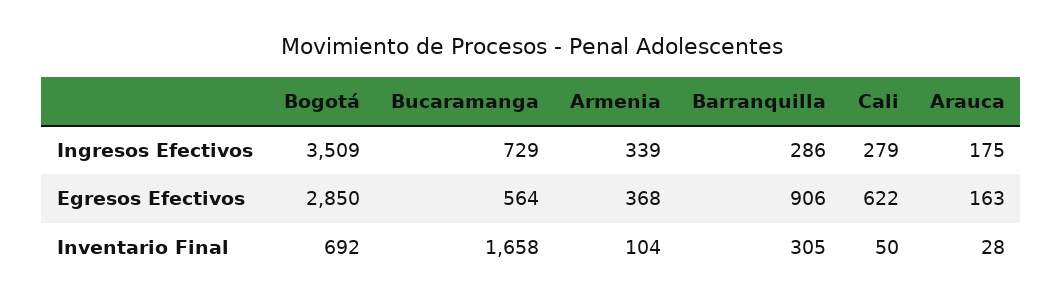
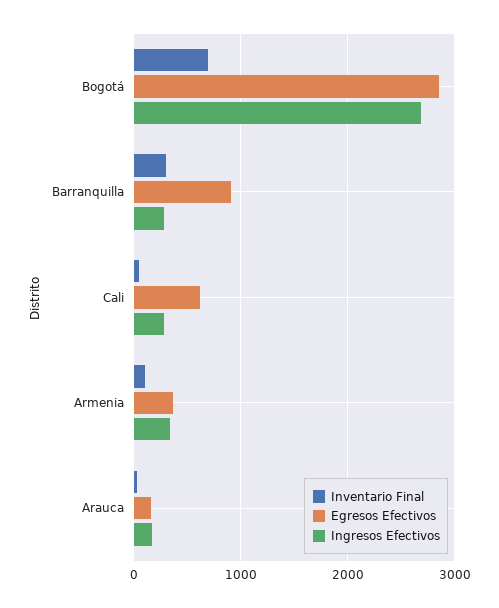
Ingresos Efectivos, Bogotá: 3509 -> 2700
Ingresos Efectivos, Bucaramanga: 729 -> none
Egresos Efectivos, Bucaramanga: 564 -> none
Inventario Final, Bucaramanga: 1658 -> none

